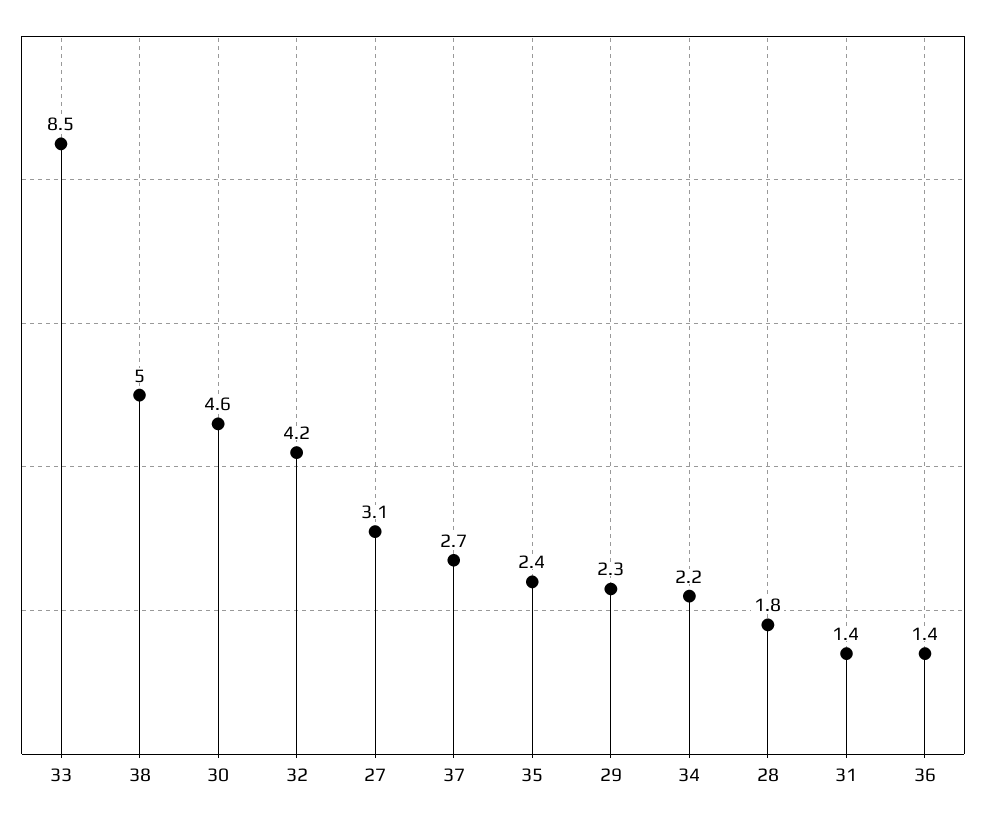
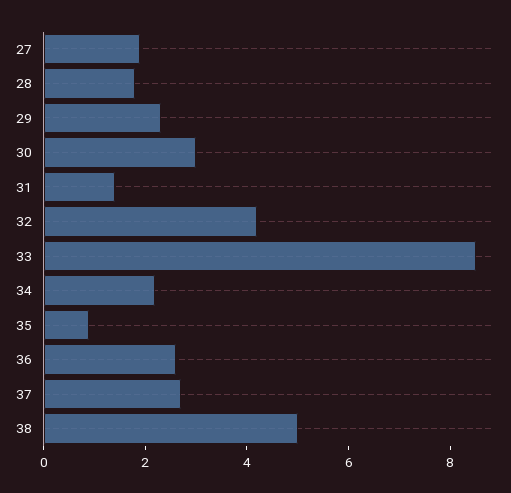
30: 4.6 -> 3
27: 3.1 -> 2
35: 2.4 -> 1
36: 1.4 -> 2.5

